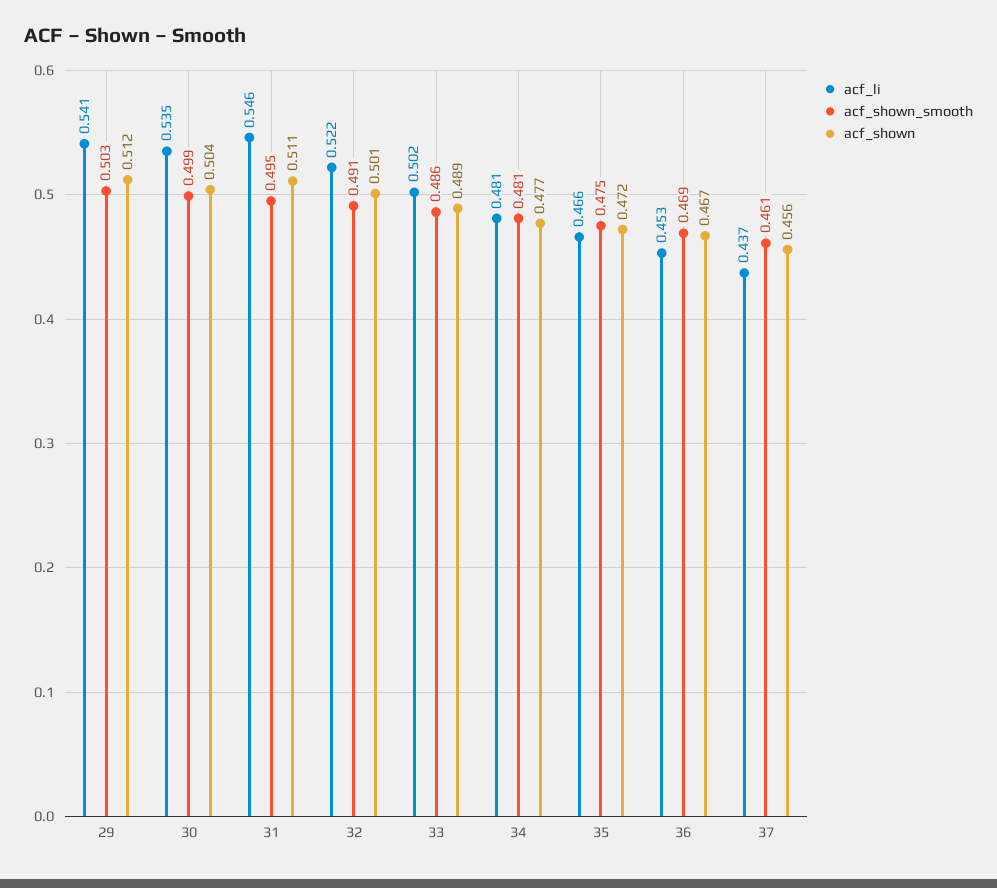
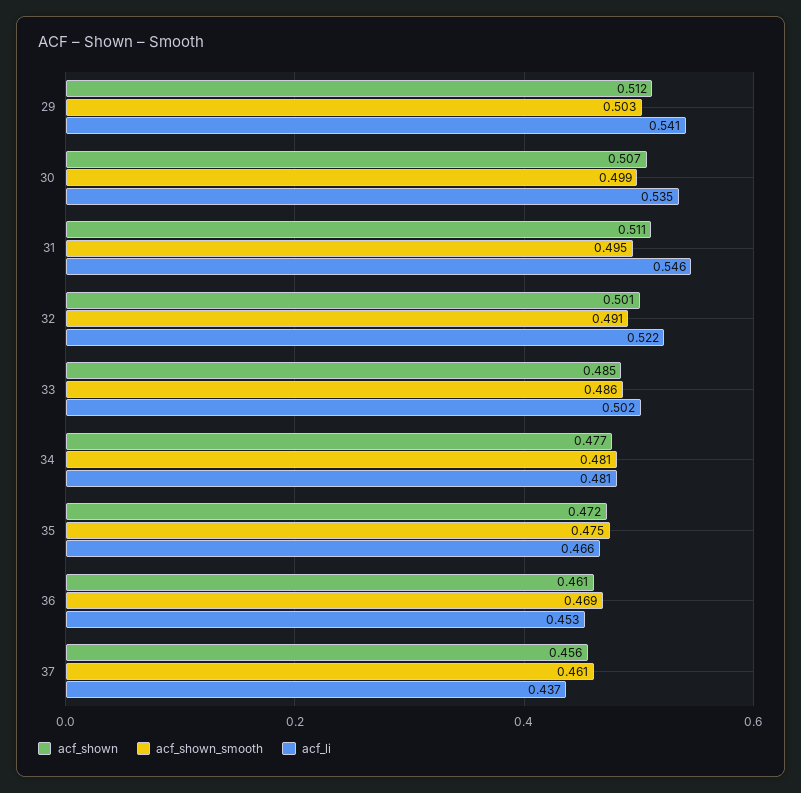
acf_shown, 30: 0.504 -> 0.507
acf_shown, 33: 0.489 -> 0.485
acf_shown, 36: 0.467 -> 0.461

